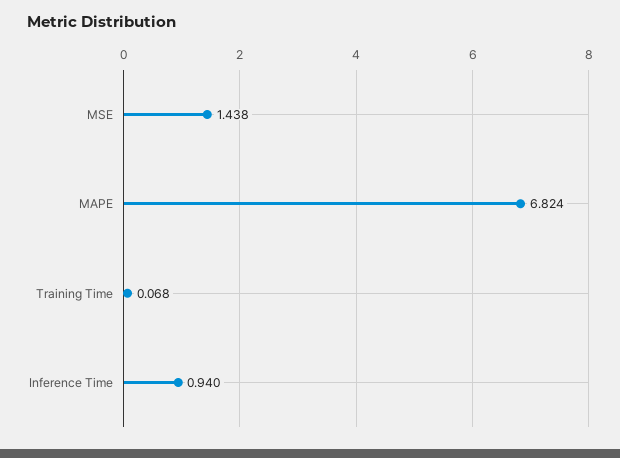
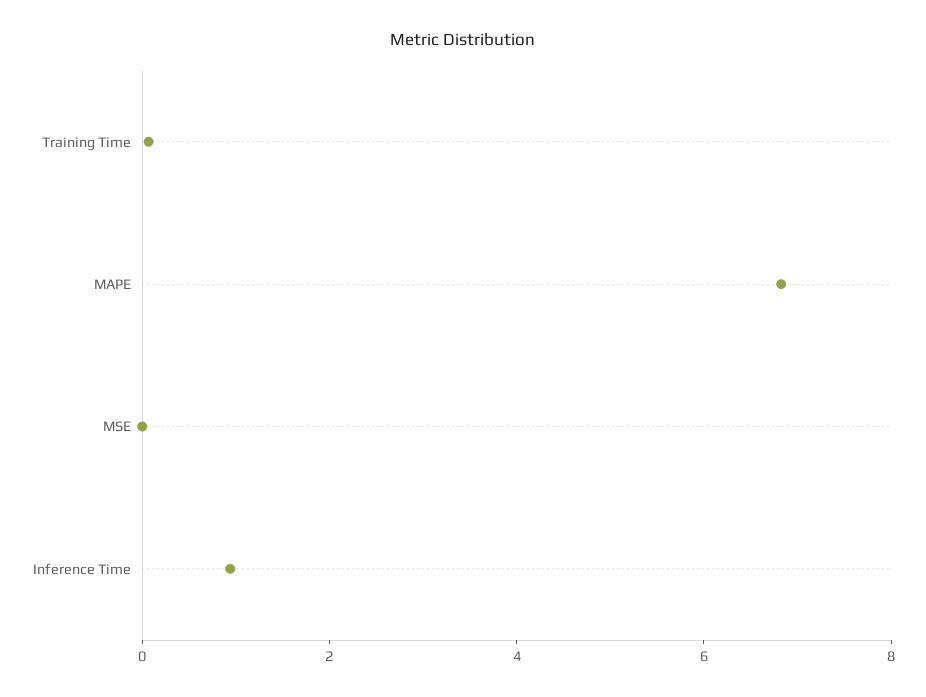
MSE: 1.438 -> 0

